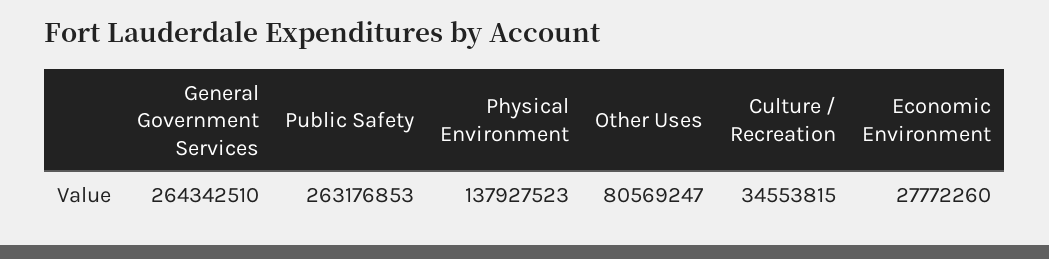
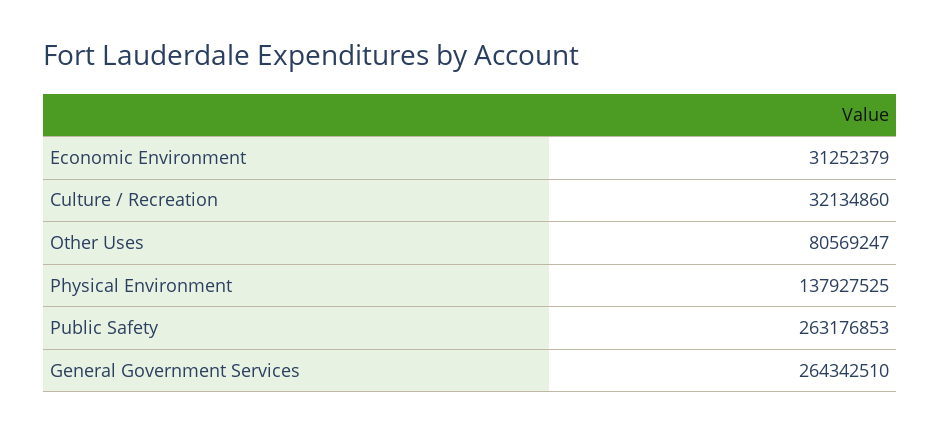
Physical Environment: 137927523 -> 137927525
Culture / Recreation: 34553815 -> 32134860
Economic Environment: 27772260 -> 31252379

